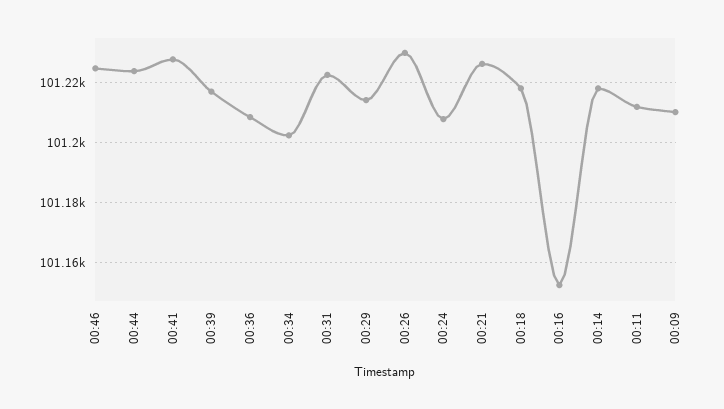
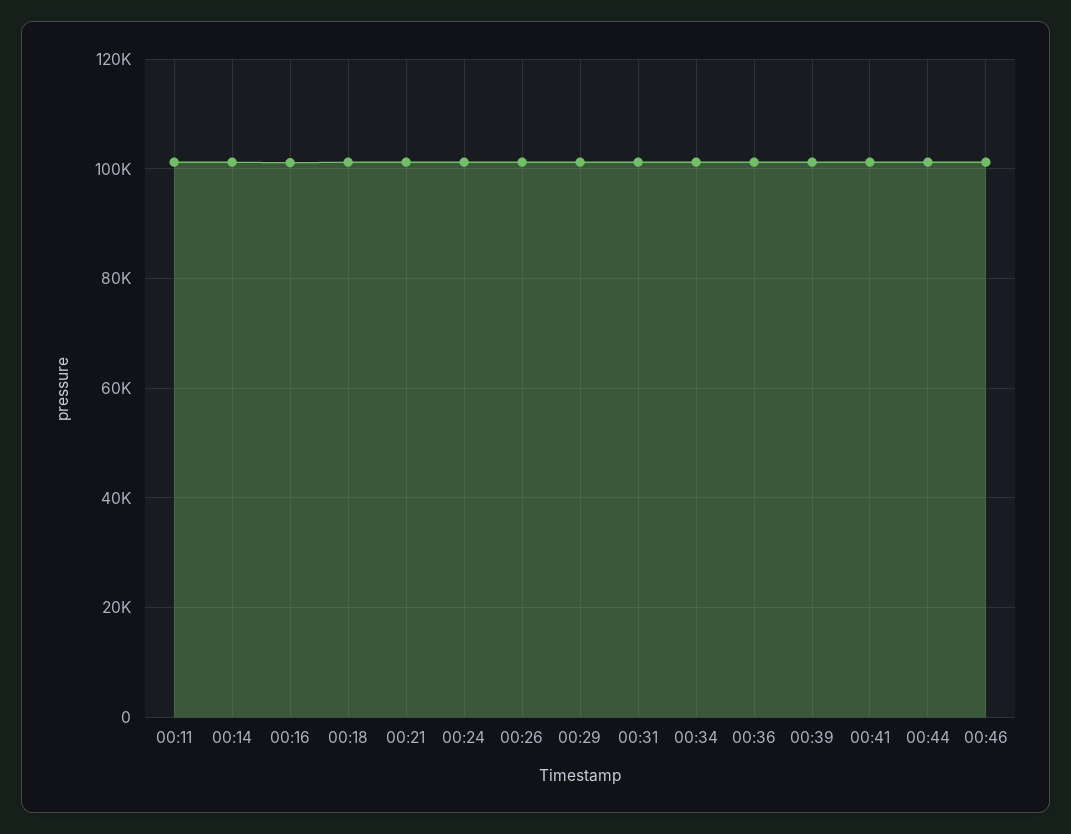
00:09: 101210 -> none

